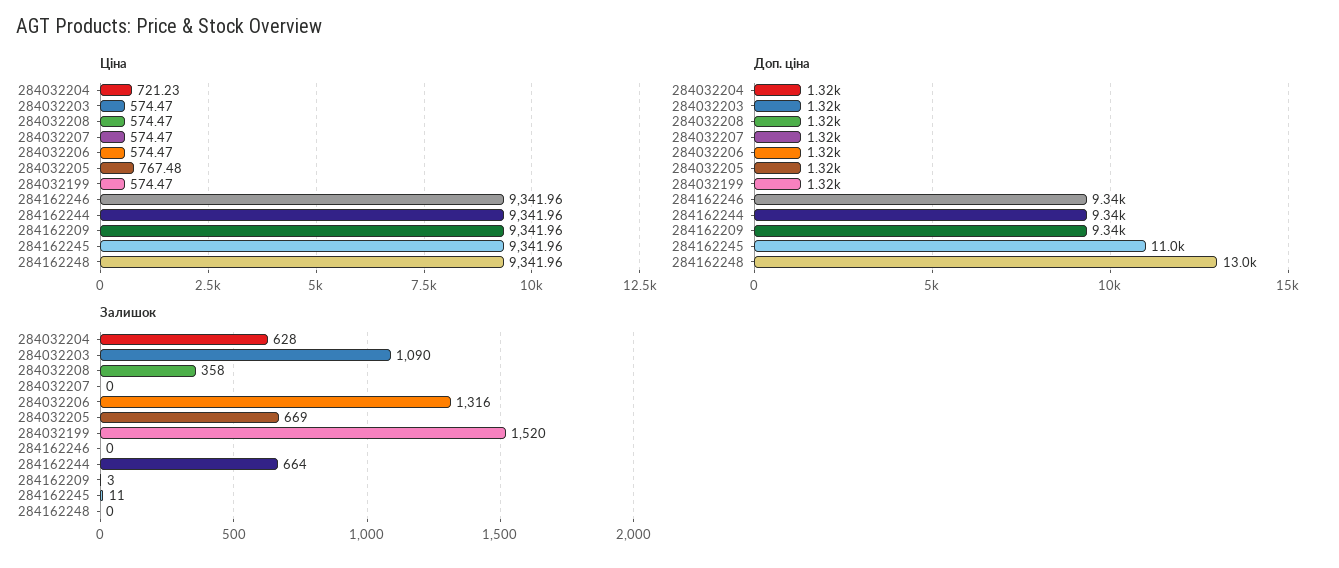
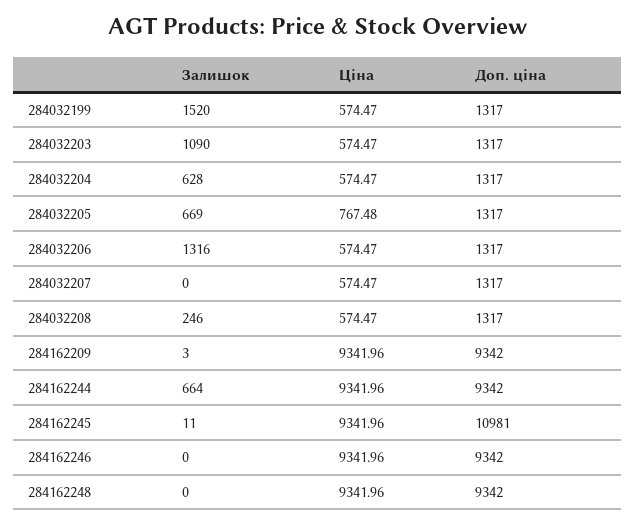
Ціна, 284032204: 721.23 -> 574.47
Доп. ціна, 284162248: 13000 -> 9342
Залишок, 284032208: 358 -> 246

